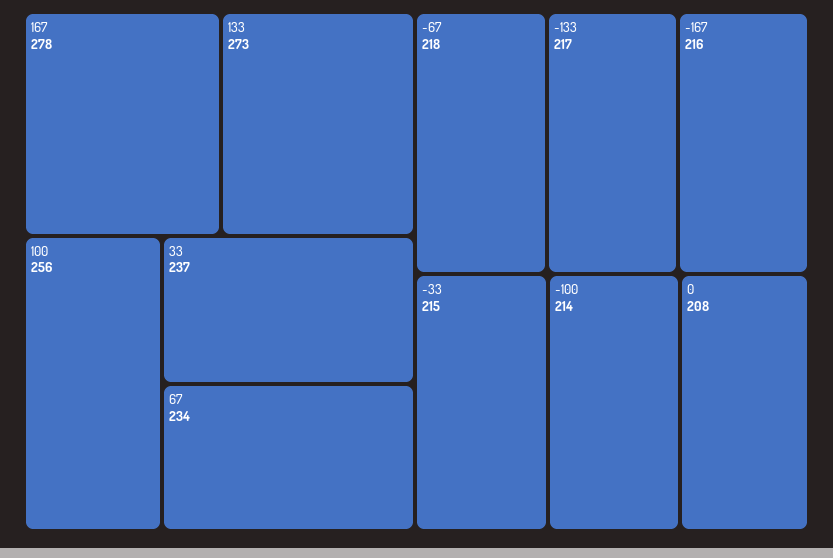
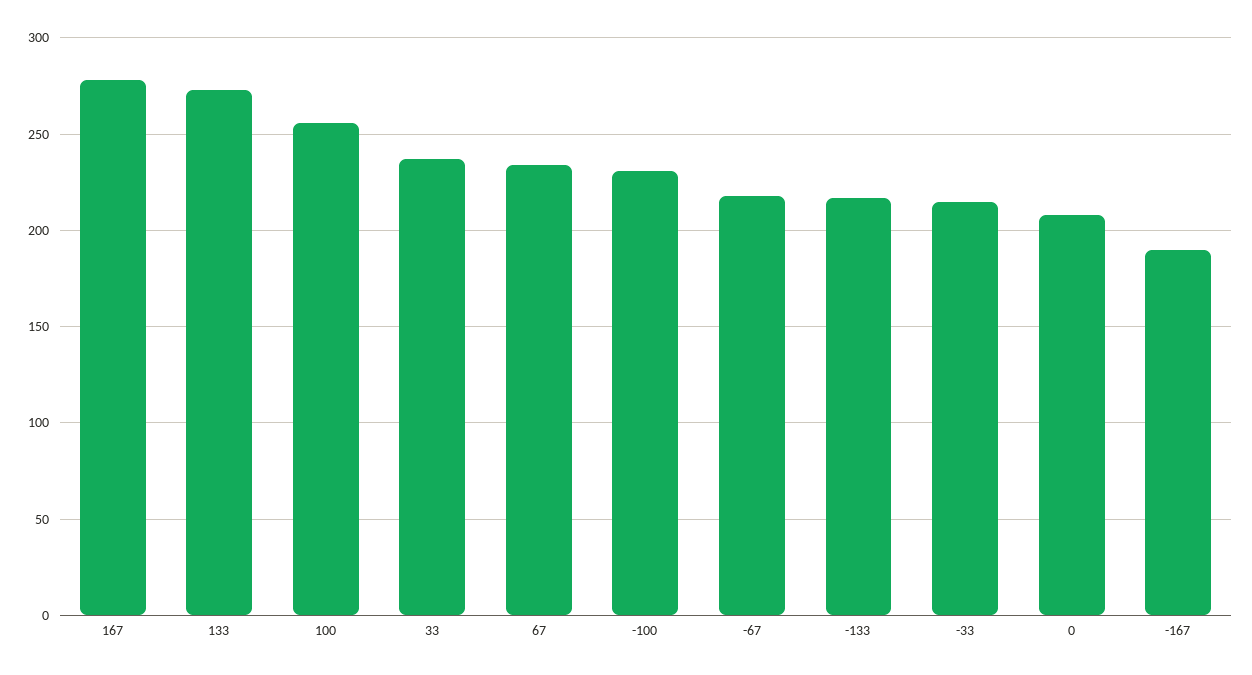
-167: 216 -> 190
-100: 214 -> 230

